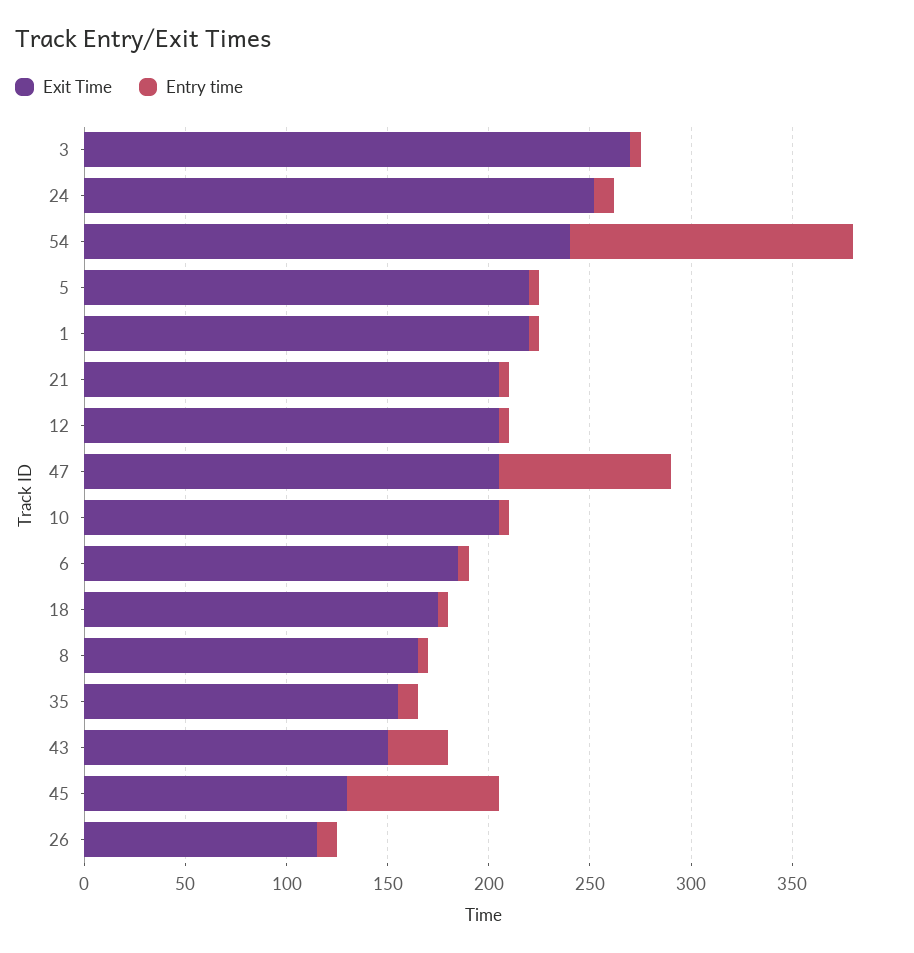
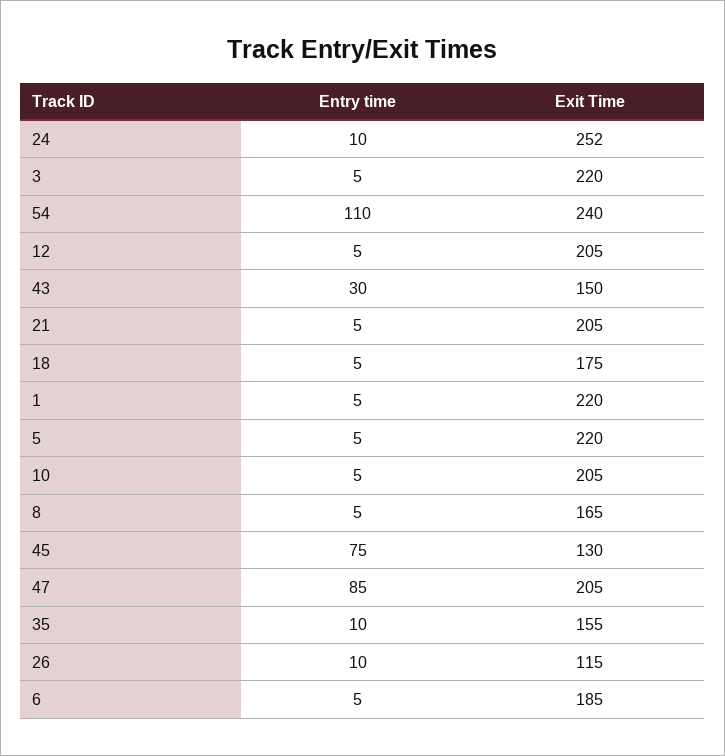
Exit Time, 3: 270 -> 220
Entry time, 54: 140 -> 110

